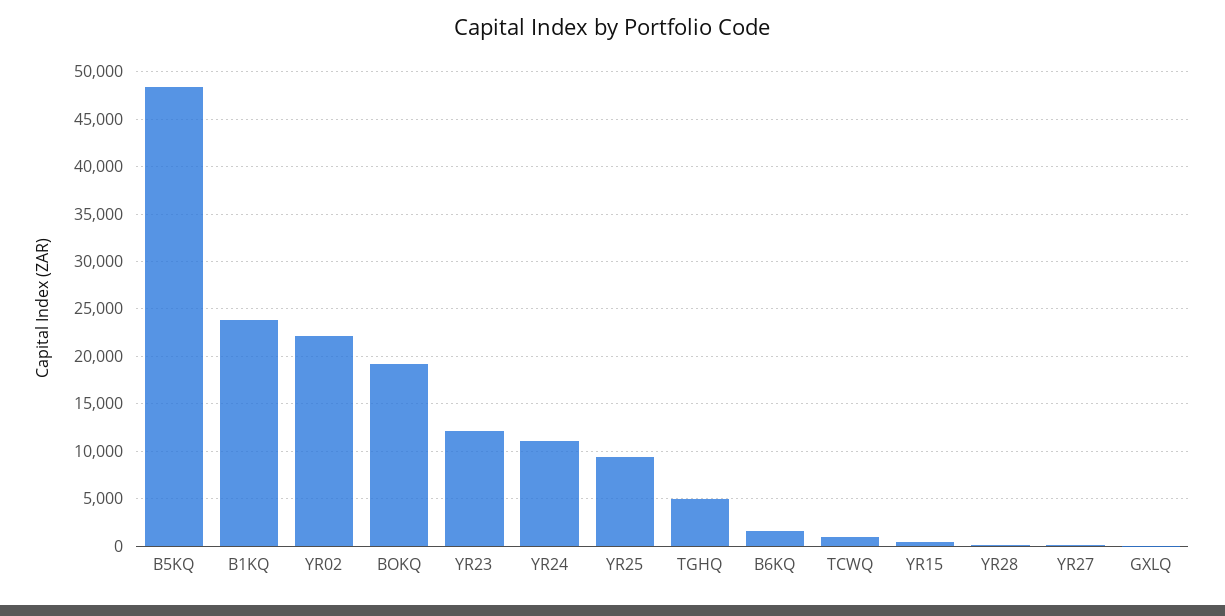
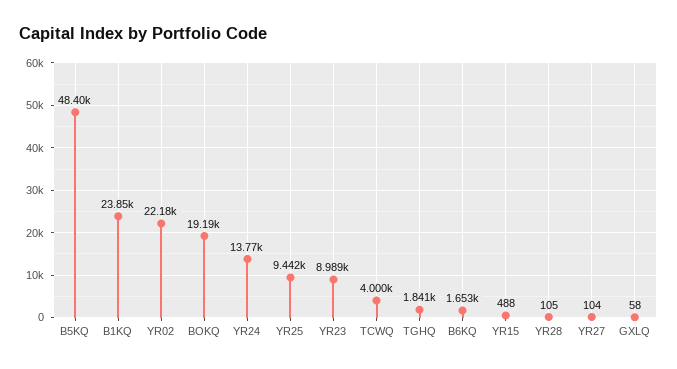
YR23: 12000 -> 8989
YR24: 11000 -> 13770
TGHQ: 5000 -> 1841
TCWQ: 1000 -> 4000

